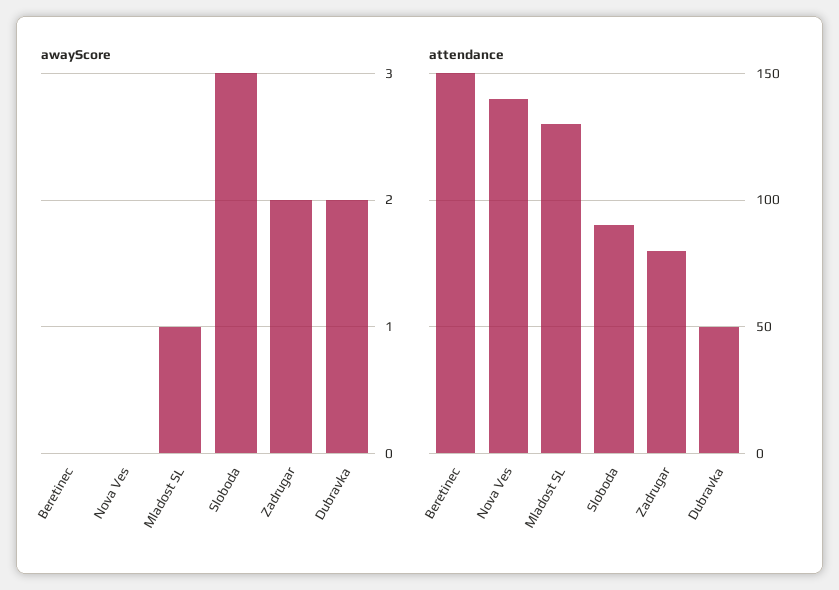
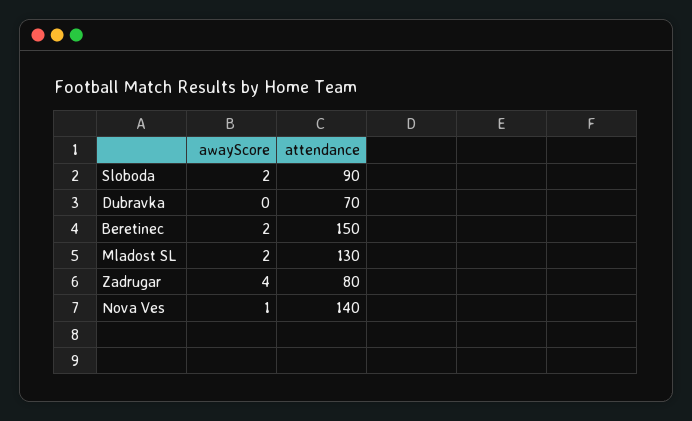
awayScore, Beretinec: 0 -> 2
awayScore, Nova Ves: 0 -> 1
awayScore, Mladost SL: 1 -> 2
awayScore, Sloboda: 3 -> 2
awayScore, Zadrugar: 2 -> 4
awayScore, Dubravka: 2 -> 0
attendance, Dubravka: 50 -> 70

